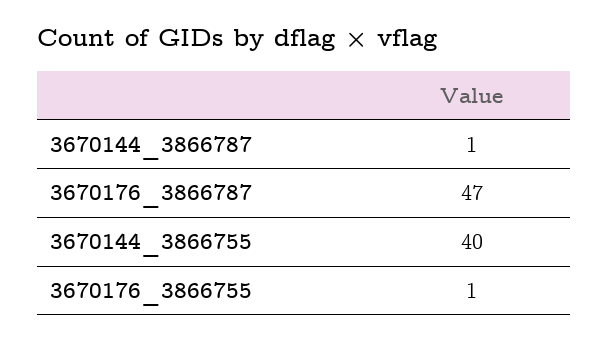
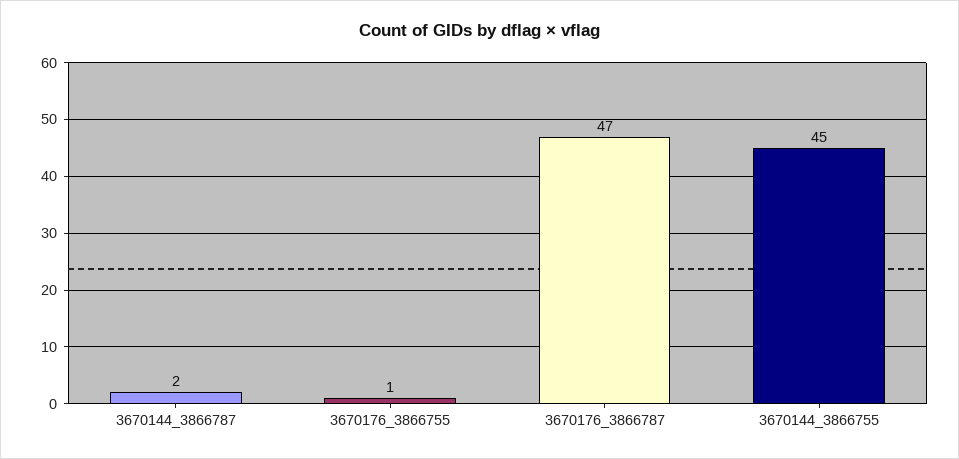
3670144_3866787: 1 -> 2
3670144_3866755: 40 -> 45

